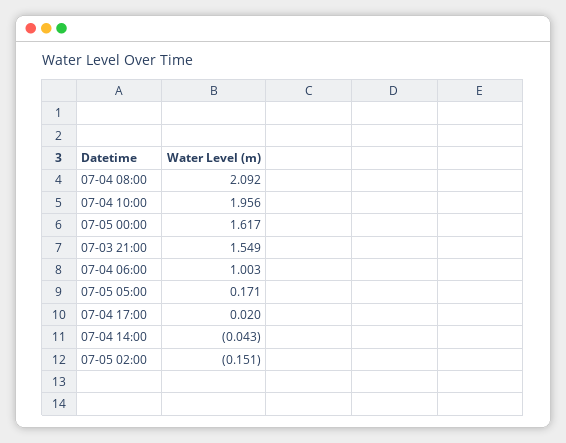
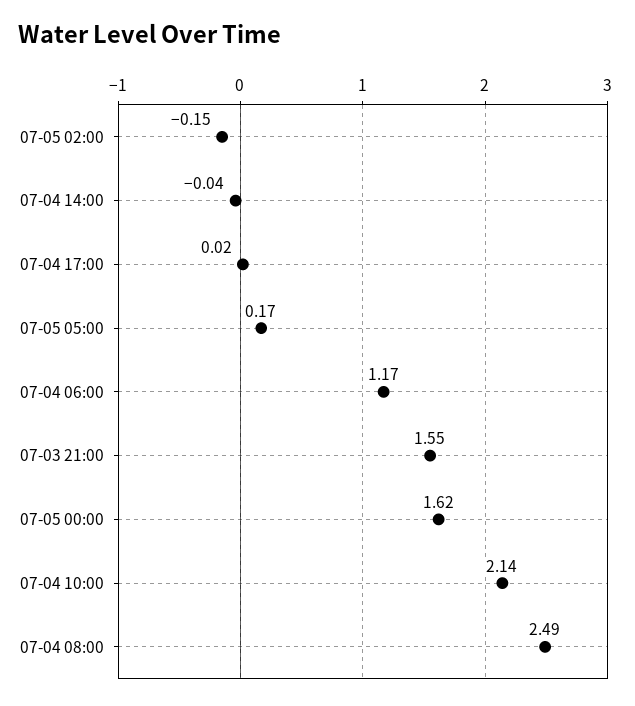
07-04 08:00: 2.092 -> 2.49
07-04 10:00: 1.956 -> 2.14
07-04 06:00: 1.003 -> 1.17

